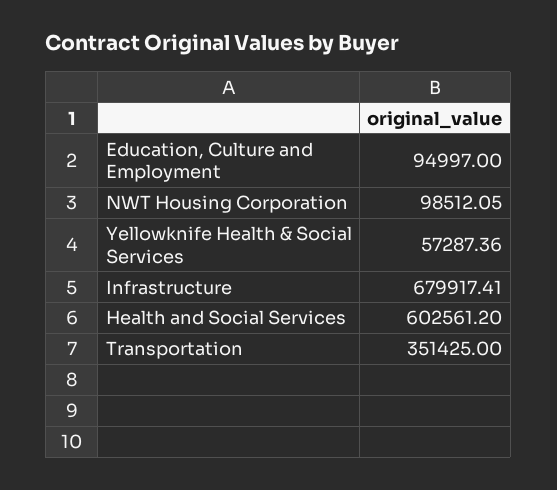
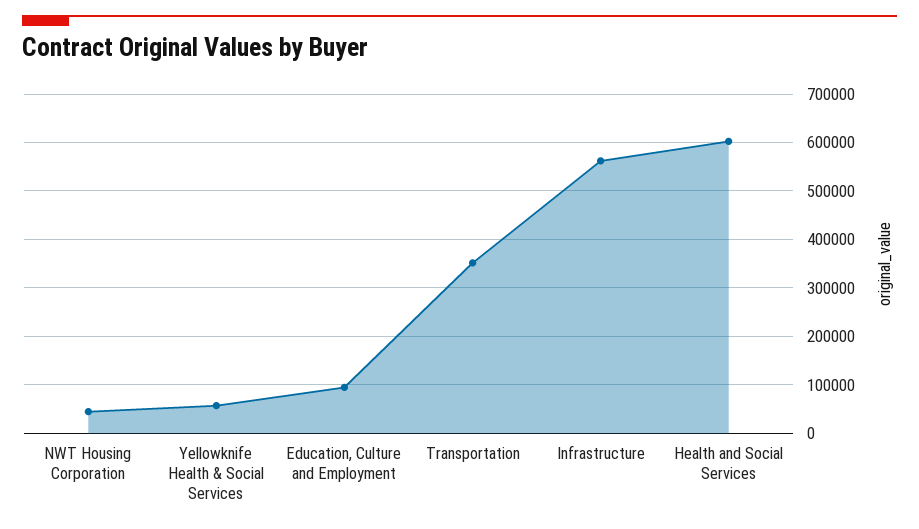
NWT Housing Corporation: 98512.05 -> 40000
Infrastructure: 679917.41 -> 560000

